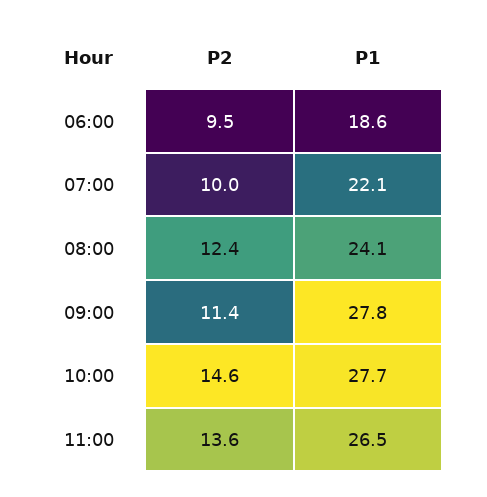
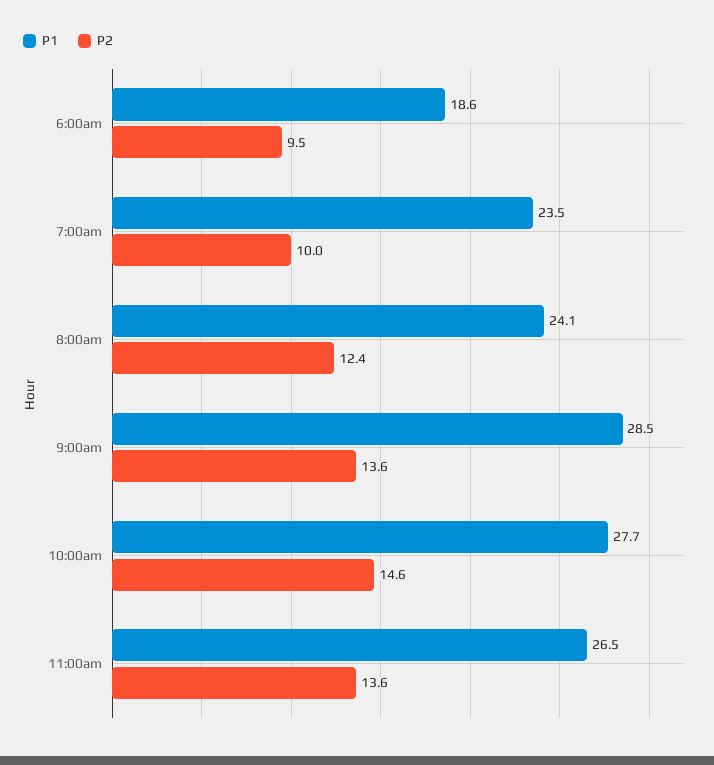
P1, 07:00: 22.1 -> 23.5
P2, 09:00: 11.4 -> 13.6
P1, 09:00: 27.8 -> 28.5

